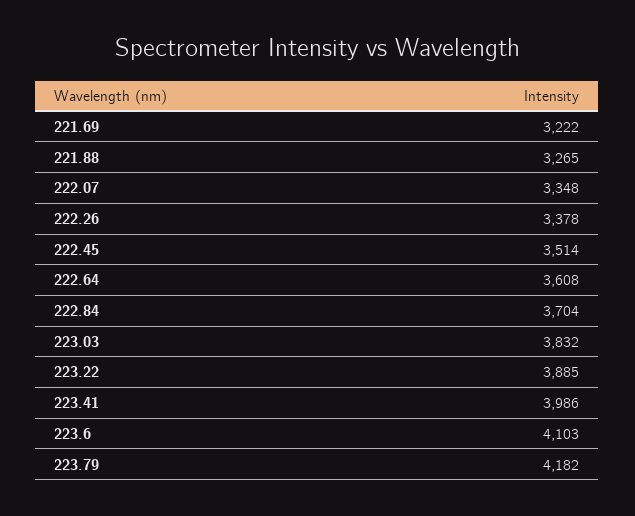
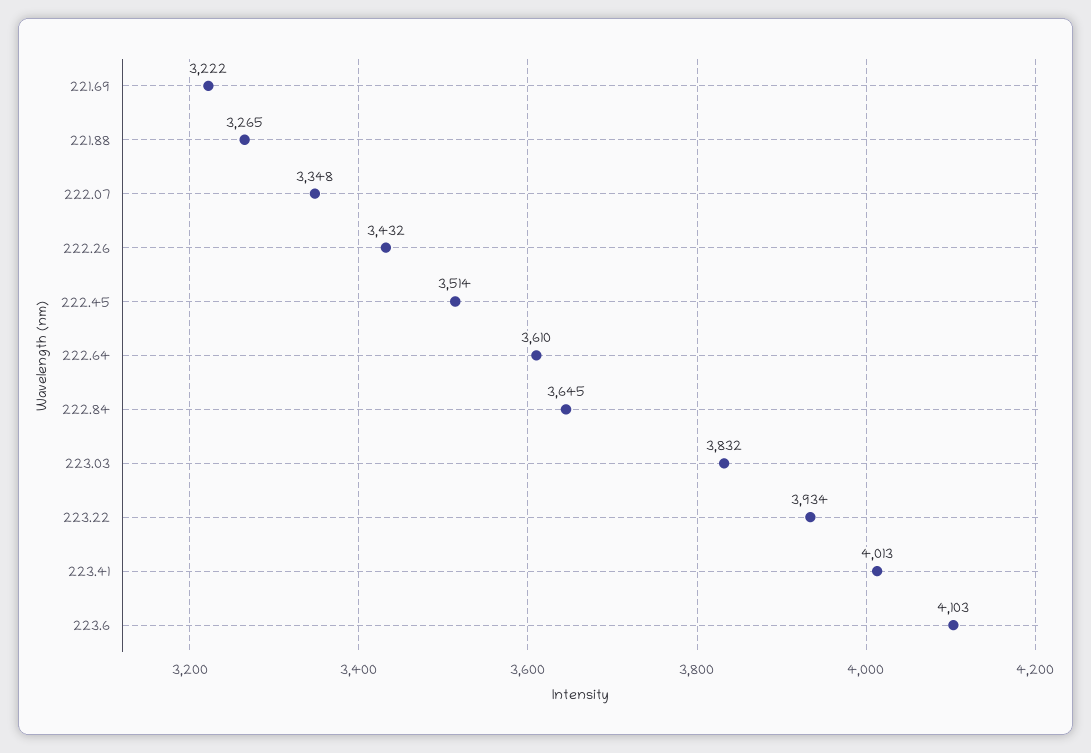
222.26: 3378 -> 3432
222.64: 3608 -> 3610
222.84: 3704 -> 3645
223.22: 3885 -> 3934
223.41: 3986 -> 4013
223.79: 4182 -> none

